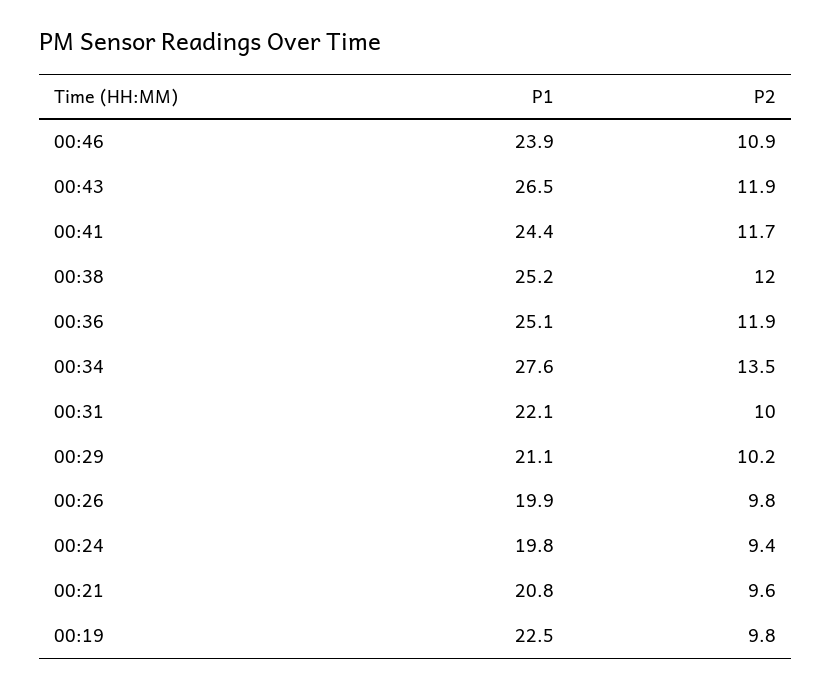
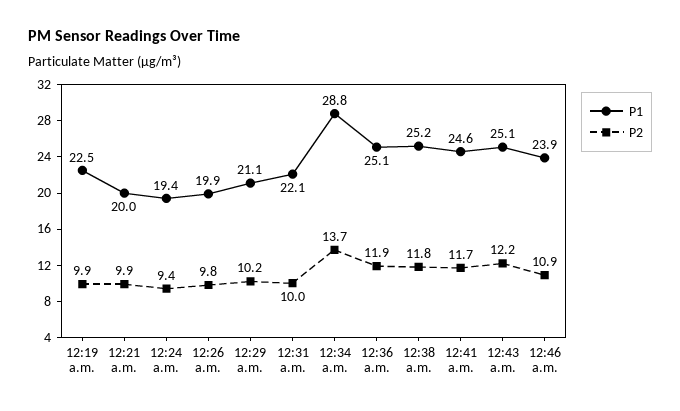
P1, 00:43: 26.5 -> 25.1
P2, 00:43: 11.9 -> 12.2
P1, 00:41: 24.4 -> 24.6
P2, 00:38: 12 -> 11.8
P1, 00:34: 27.6 -> 28.8
P2, 00:34: 13.5 -> 13.7
P1, 00:24: 19.8 -> 19.4
P1, 00:21: 20.8 -> 20
P2, 00:21: 9.6 -> 9.9
P2, 00:19: 9.8 -> 9.9

